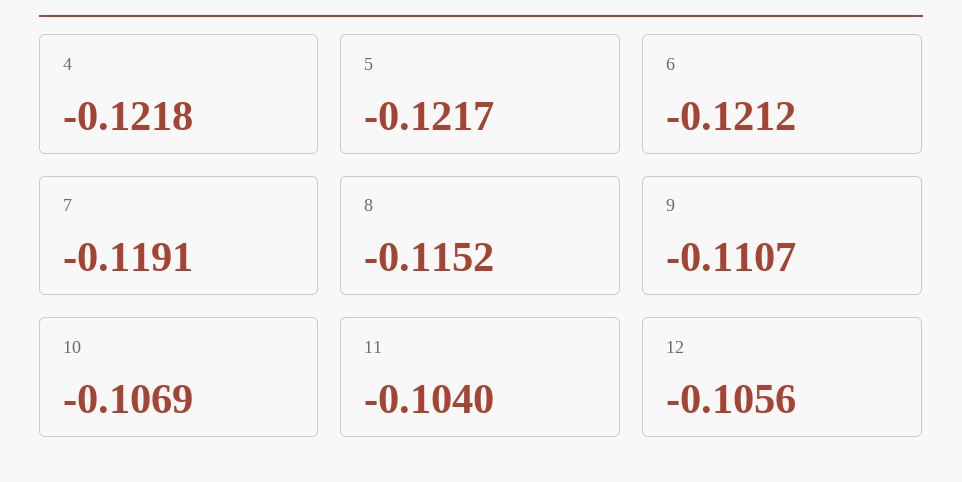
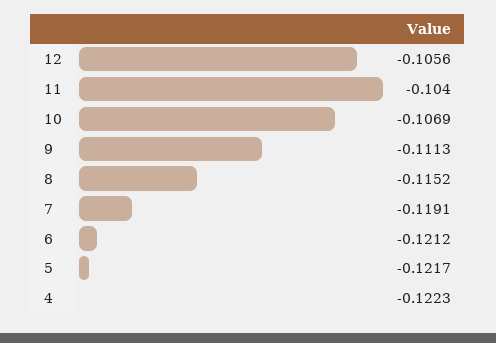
4: -0.1218 -> -0.1223
9: -0.1107 -> -0.1113

